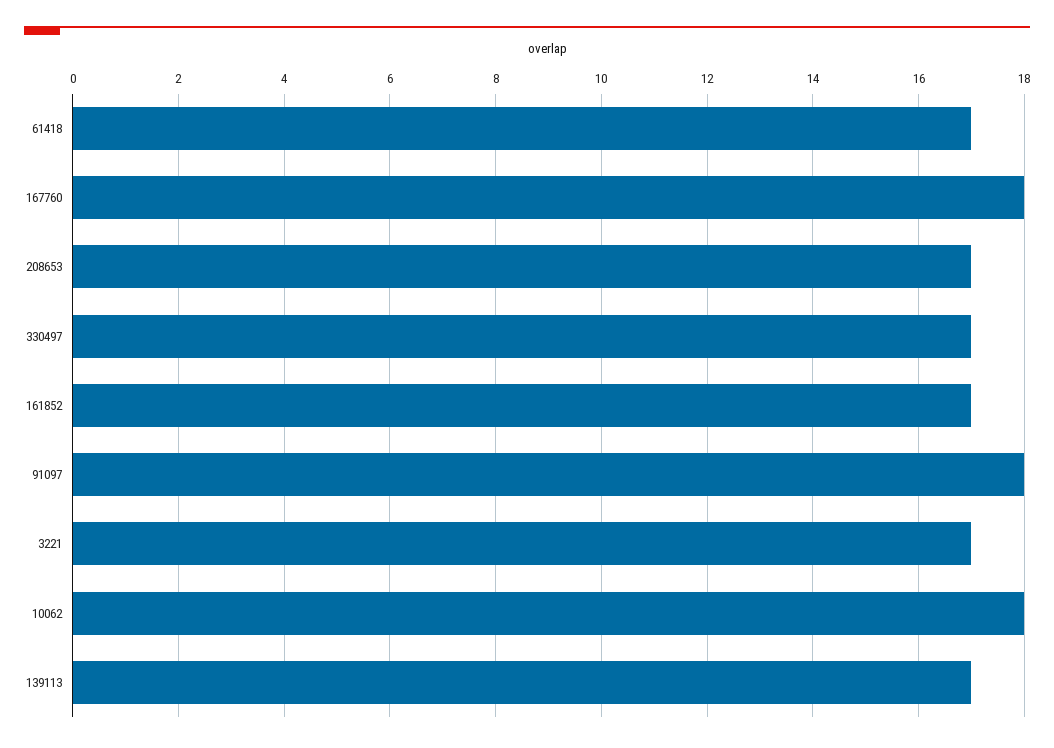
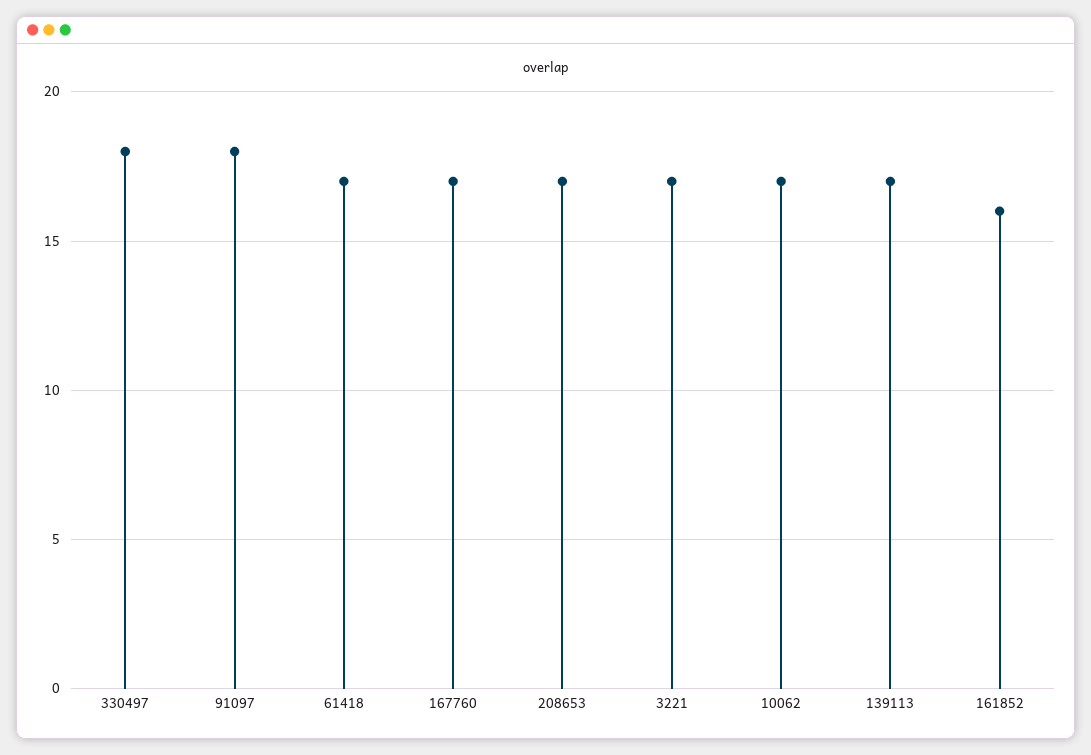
167760: 18 -> 17
330497: 17 -> 18
161852: 17 -> 16
10062: 18 -> 17

